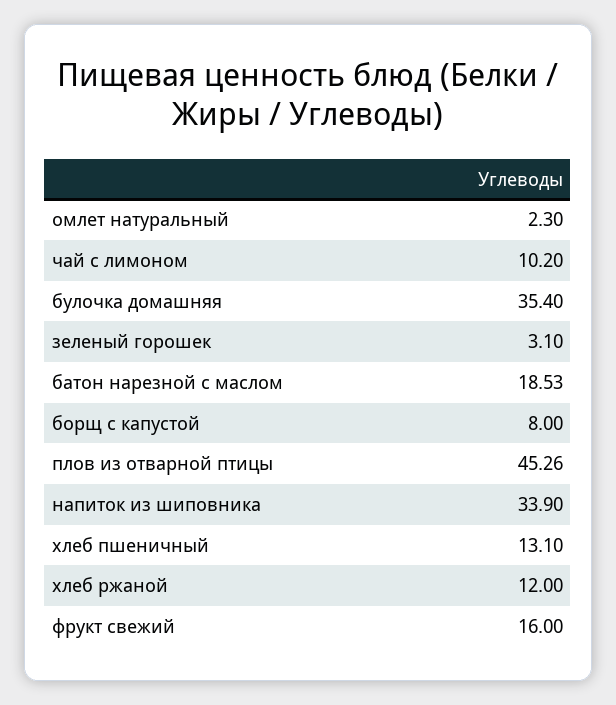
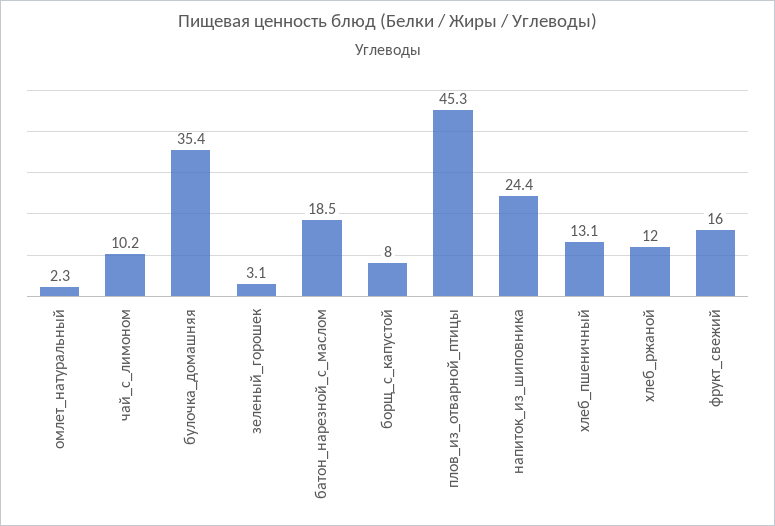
напиток из шиповника: 33.9 -> 24.4

